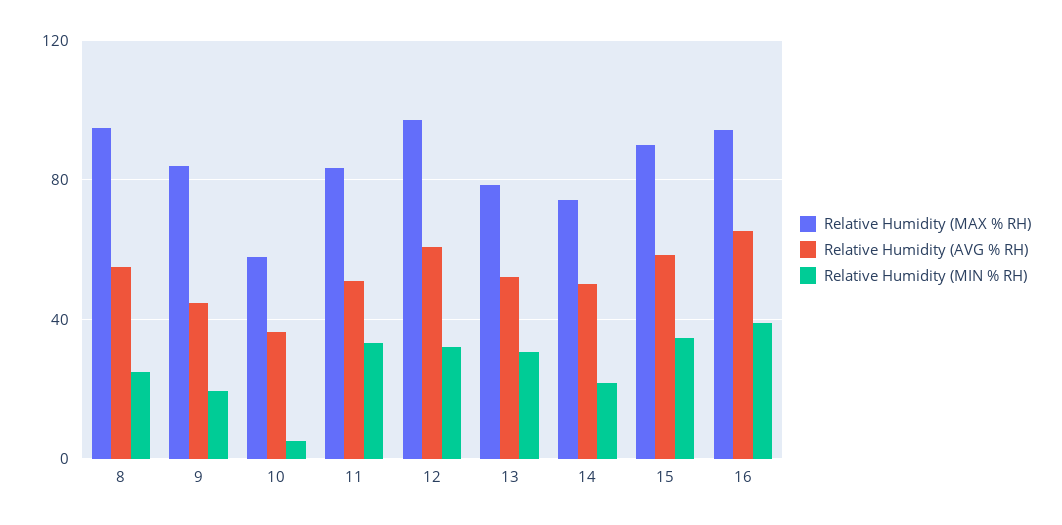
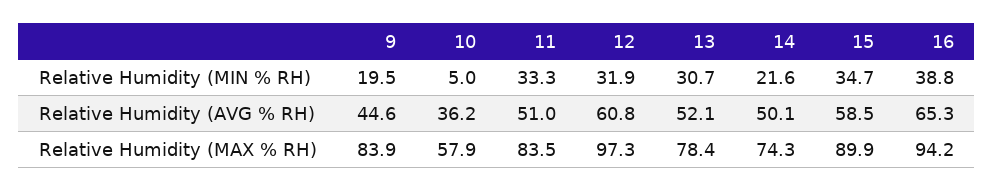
Relative Humidity (MAX % RH), 8: 95 -> none
Relative Humidity (AVG % RH), 8: 55 -> none
Relative Humidity (MIN % RH), 8: 25 -> none

